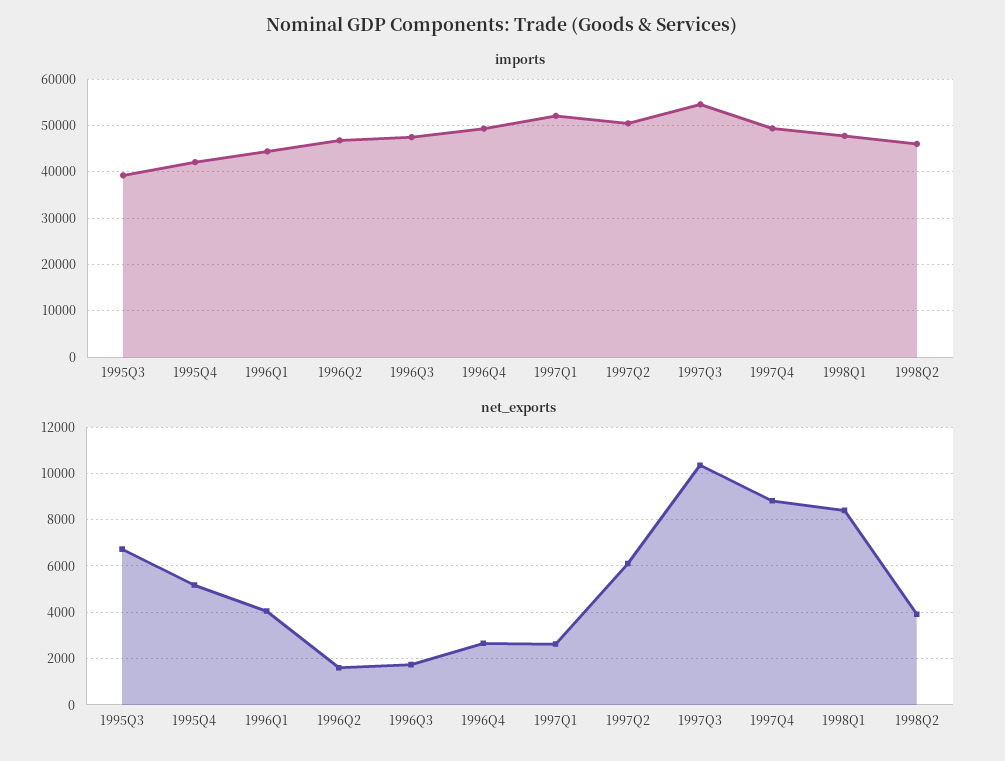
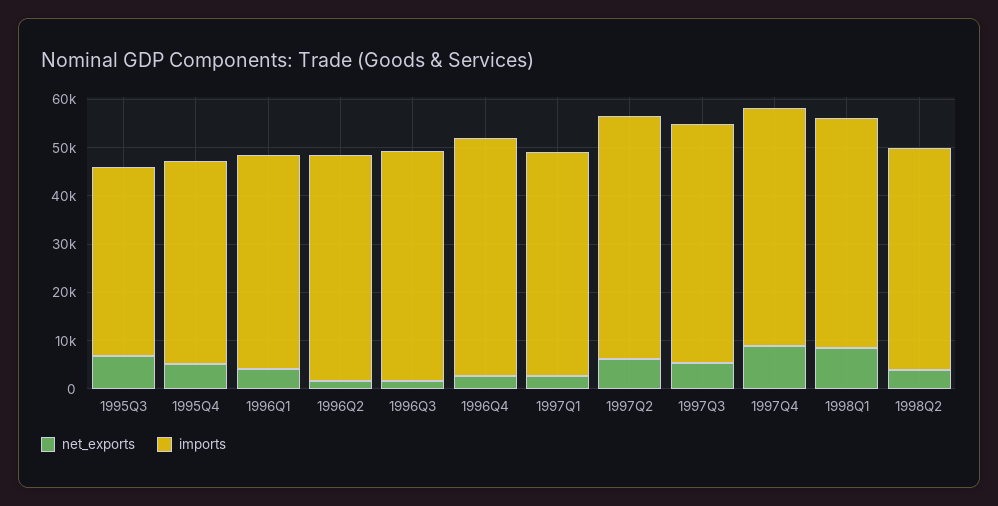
imports, 1997Q1: 52000 -> 46000
imports, 1997Q3: 54000 -> 50000
net_exports, 1997Q3: 10500 -> 6000

